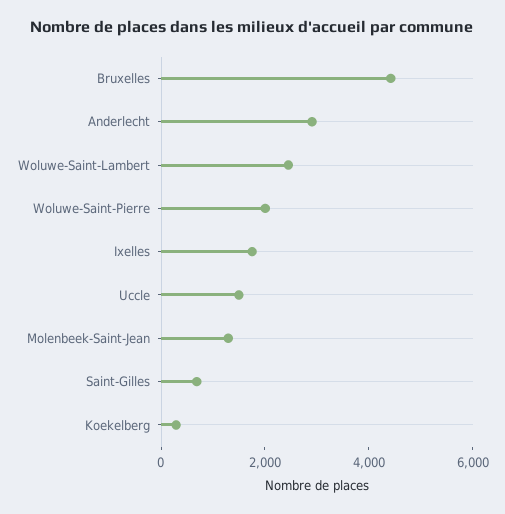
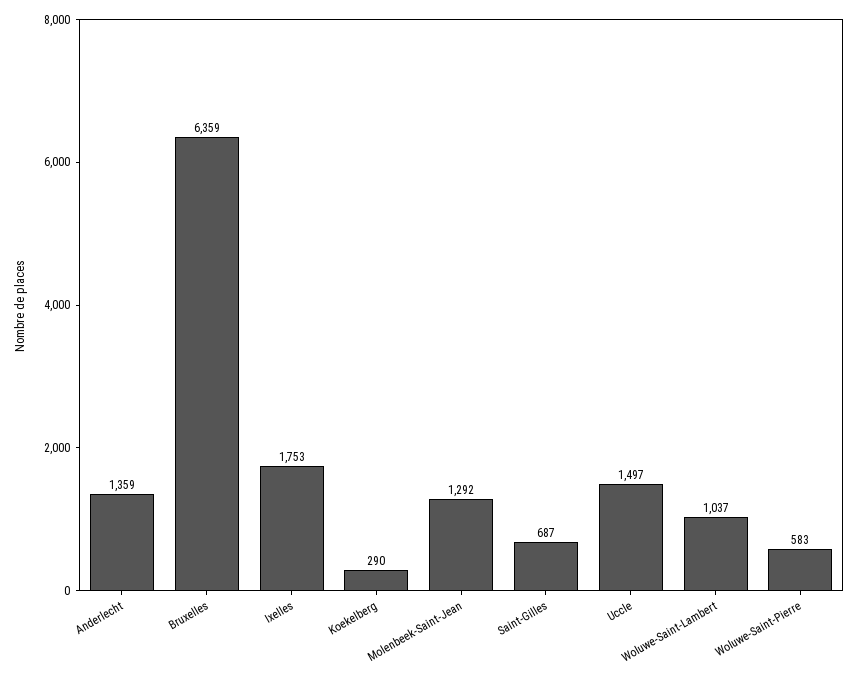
Bruxelles: 4500 -> 6359
Anderlecht: 3000 -> 1359
Woluwe-Saint-Lambert: 2500 -> 1037
Woluwe-Saint-Pierre: 2000 -> 583

